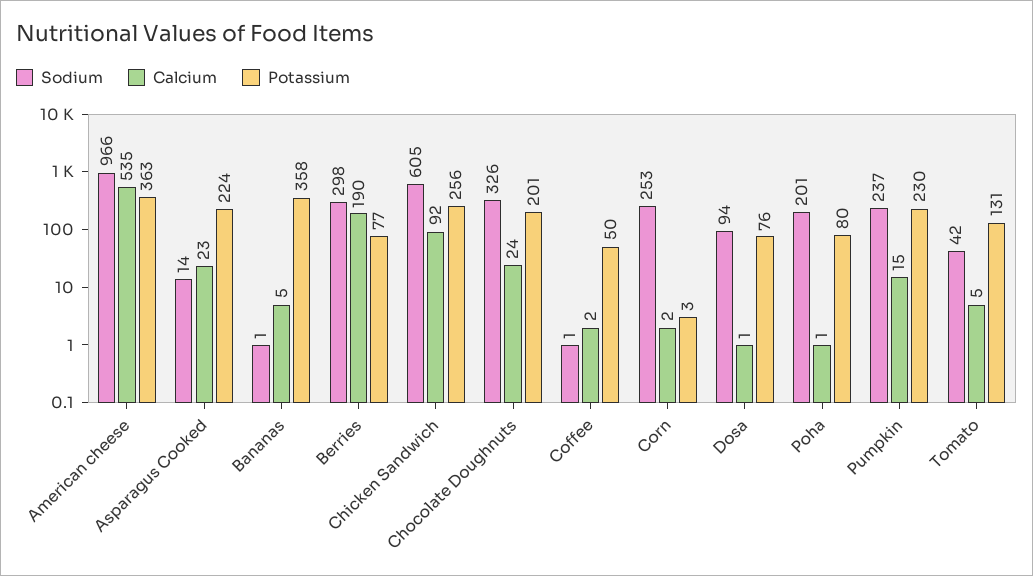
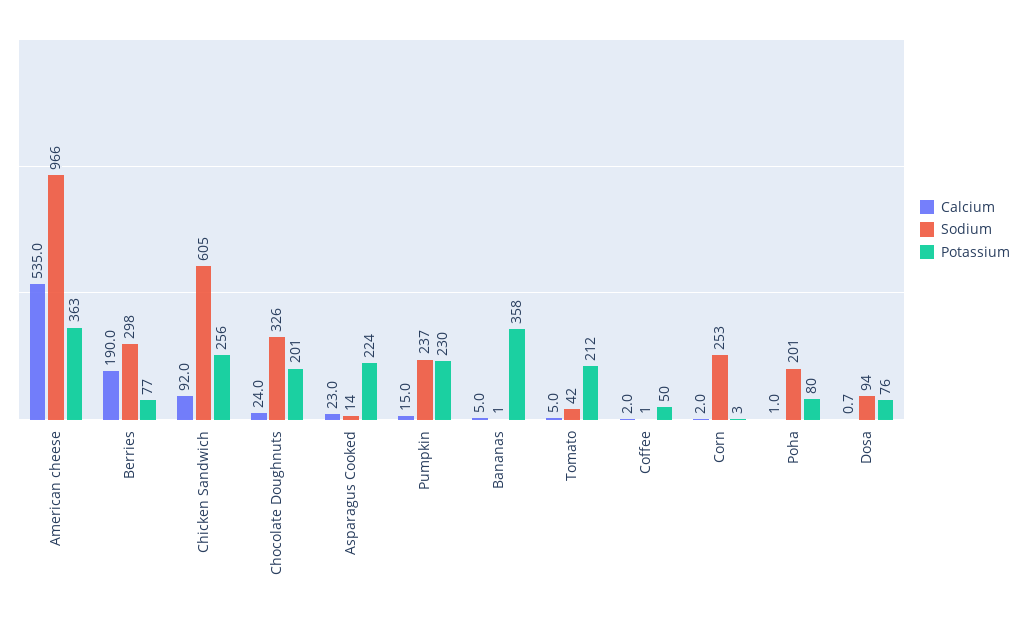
Potassium, Tomato: 131 -> 212

